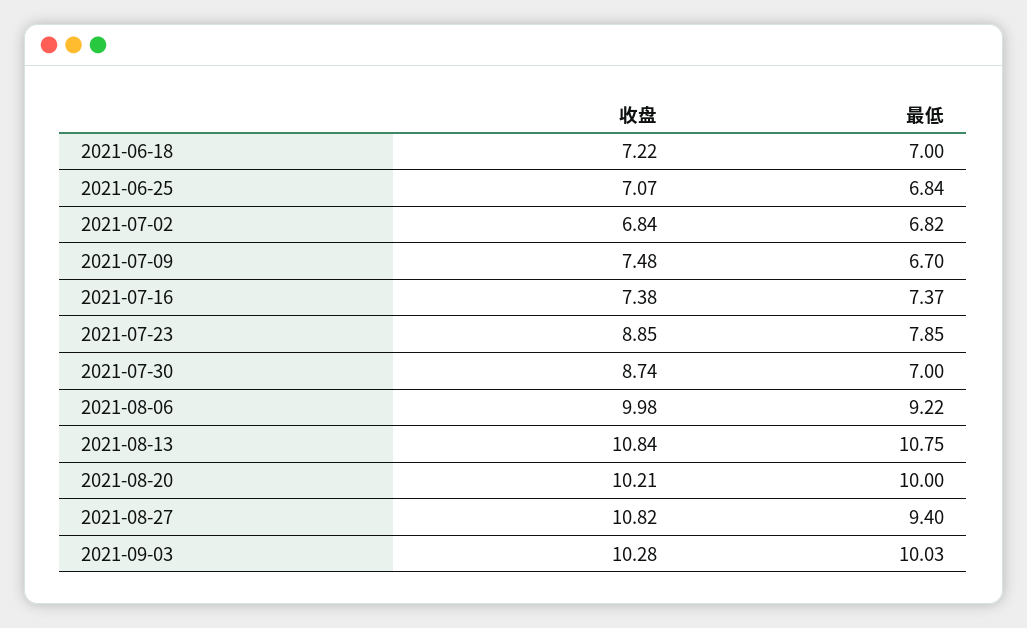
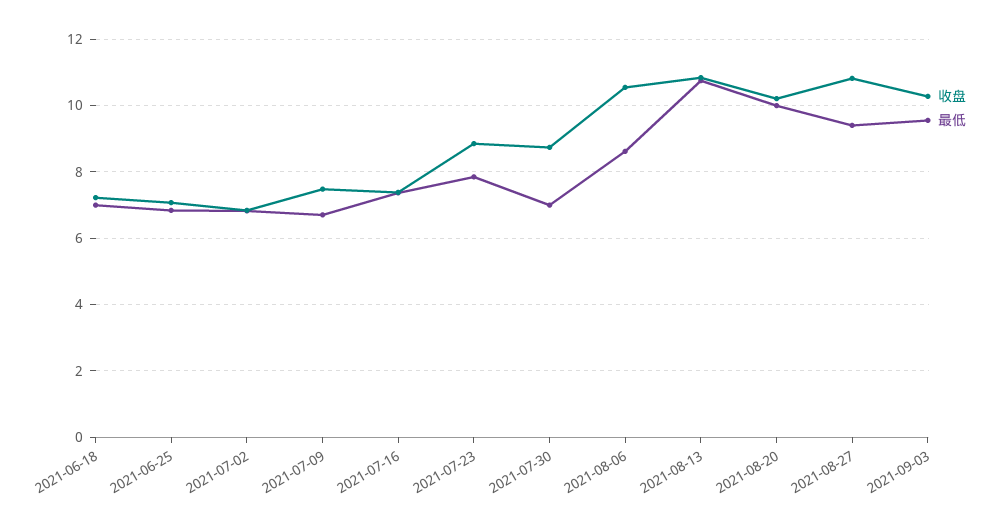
收盘, 2021-08-06: 9.98 -> 10.6
最低, 2021-08-06: 9.22 -> 8.6
最低, 2021-09-03: 10.03 -> 9.6

